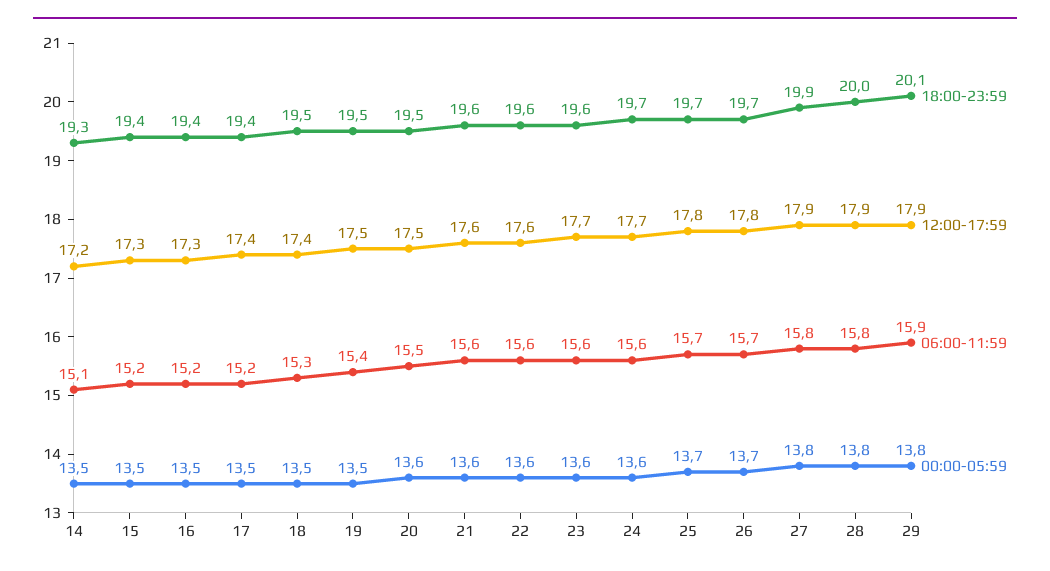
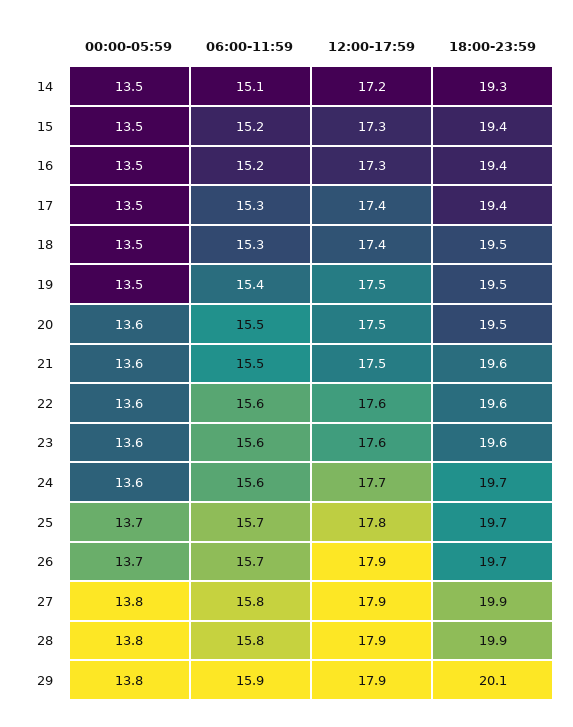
06:00-11:59, 17: 15.2 -> 15.3
12:00-17:59, 21: 17.6 -> 17.5
06:00-11:59, 21: 15.6 -> 15.5
12:00-17:59, 23: 17.7 -> 17.6
12:00-17:59, 26: 17.8 -> 17.9
18:00-23:59, 28: 20 -> 19.9

